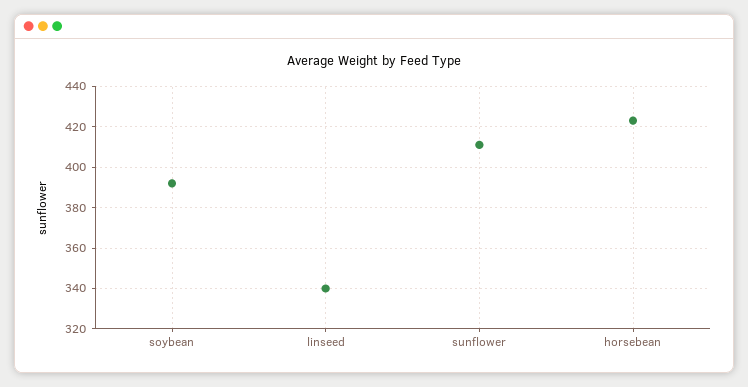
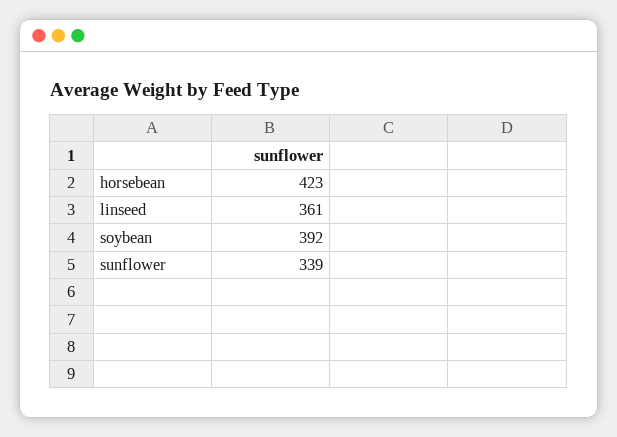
linseed: 340 -> 361
sunflower: 410 -> 339

